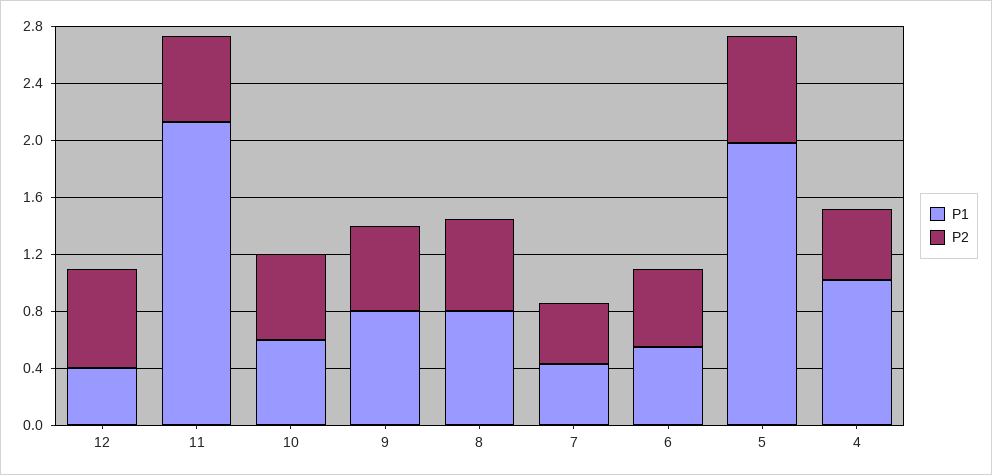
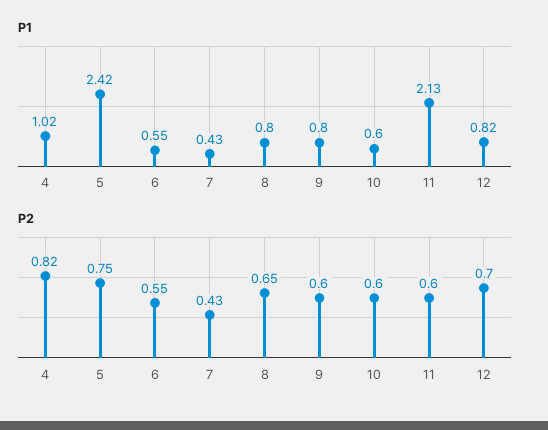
P1, 12: 0.4 -> 0.82
P1, 5: 2 -> 2.42
P2, 4: 0.5 -> 0.82

